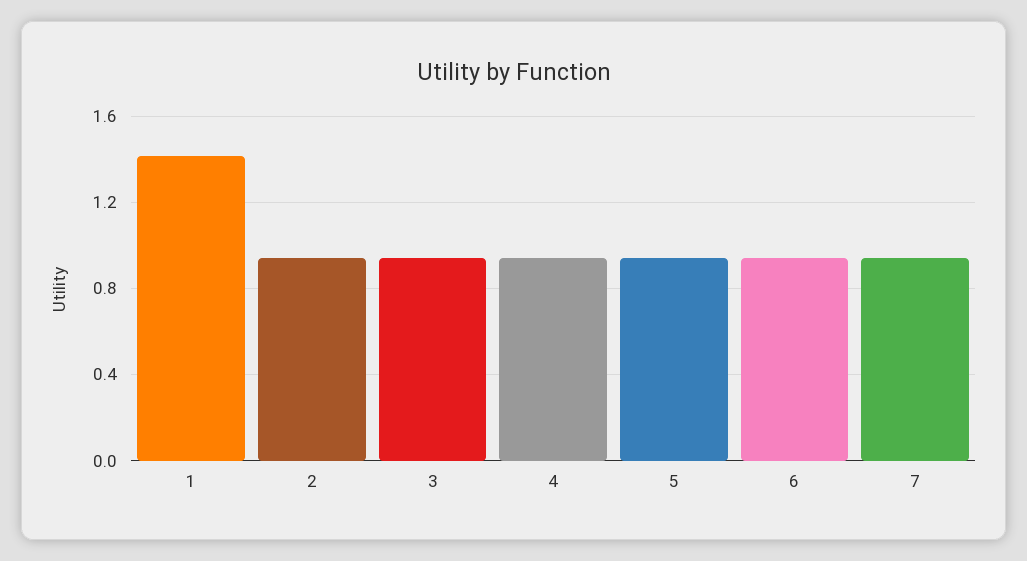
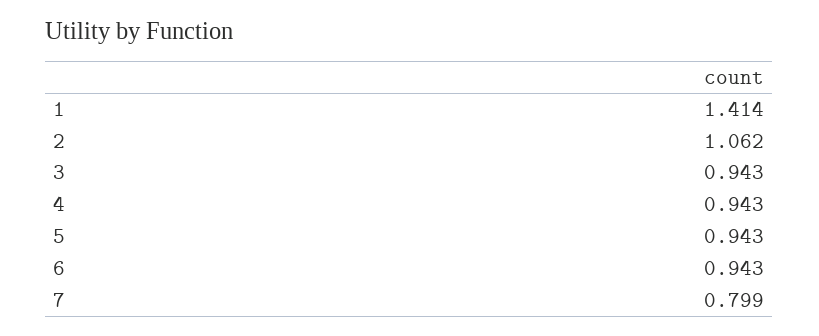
2: 0.95 -> 1.062
7: 0.95 -> 0.799

